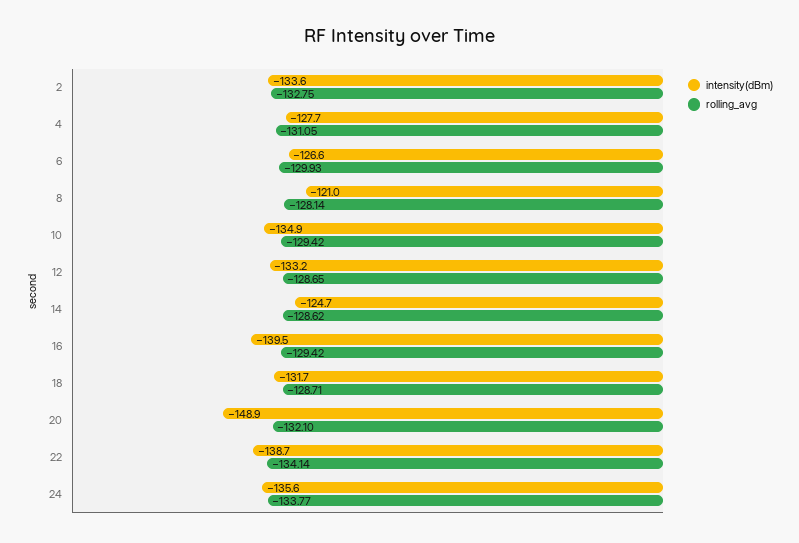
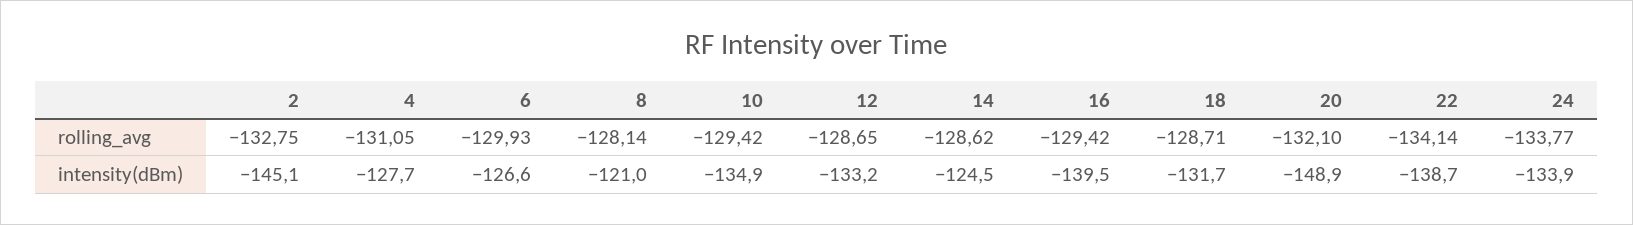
intensity(dBm), 2: -133.6 -> -145.1
intensity(dBm), 14: -124.7 -> -124.5
intensity(dBm), 24: -135.6 -> -133.9

